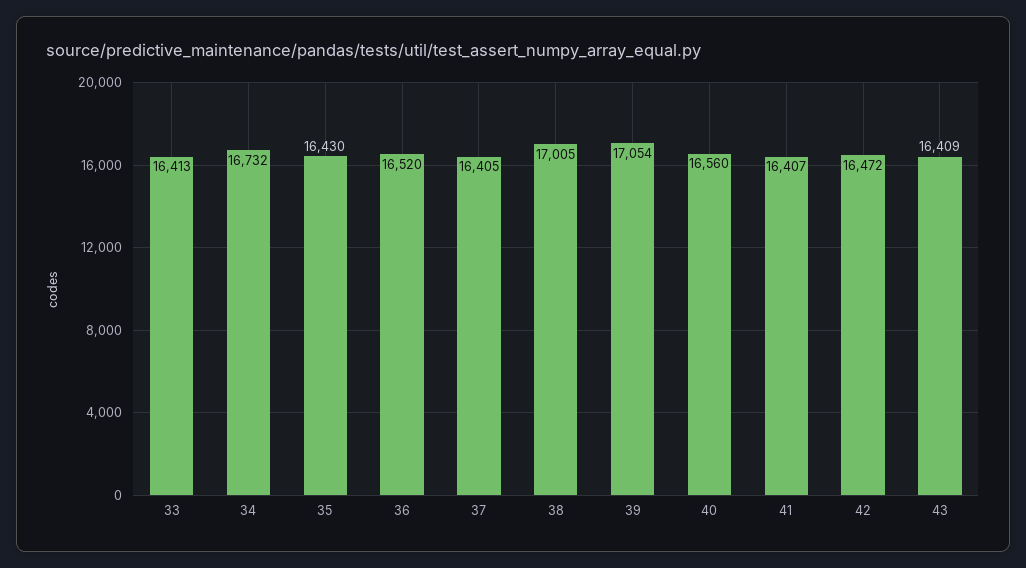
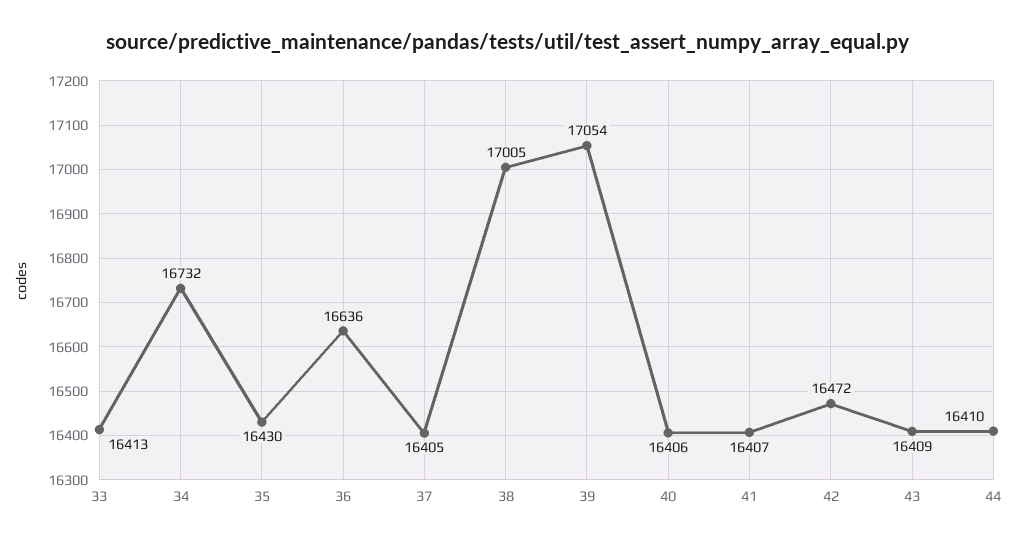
36: 16520 -> 16636
40: 16560 -> 16406
44: none -> 16410

